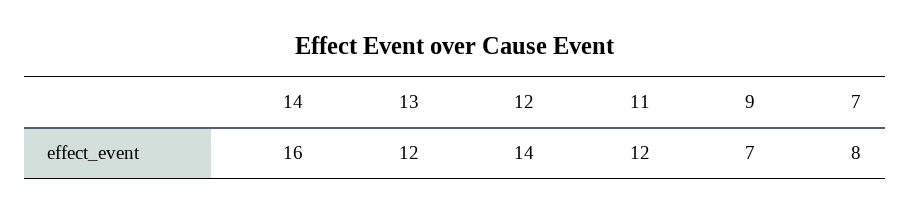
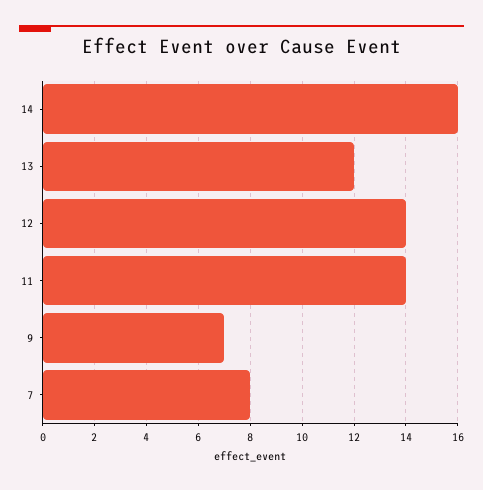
11: 12 -> 14

